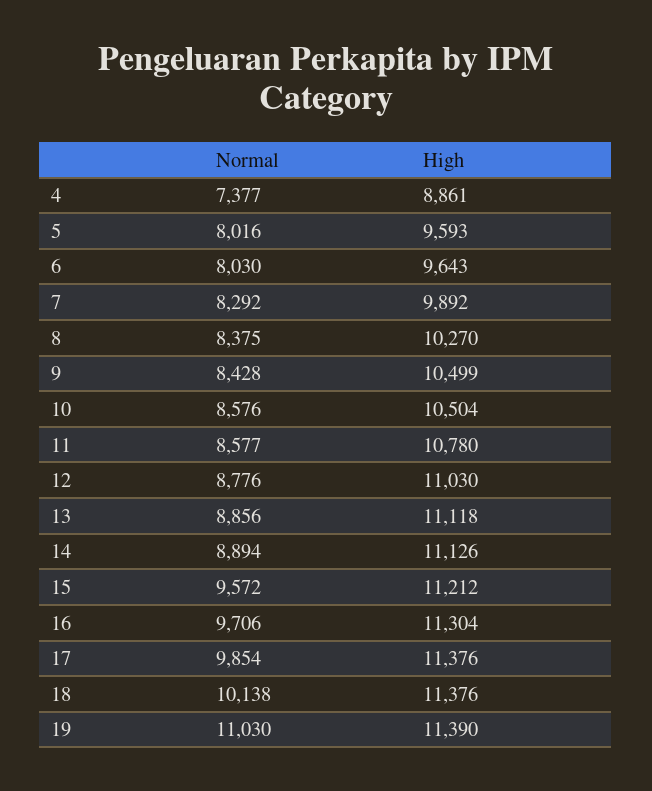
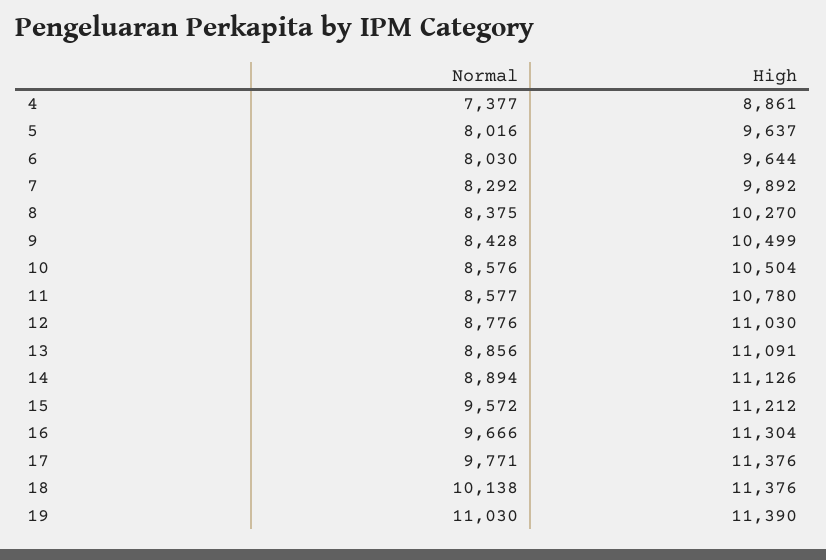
High, 5: 9593 -> 9637
High, 6: 9643 -> 9644
High, 13: 11118 -> 11091
Normal, 16: 9706 -> 9666
Normal, 17: 9854 -> 9771

